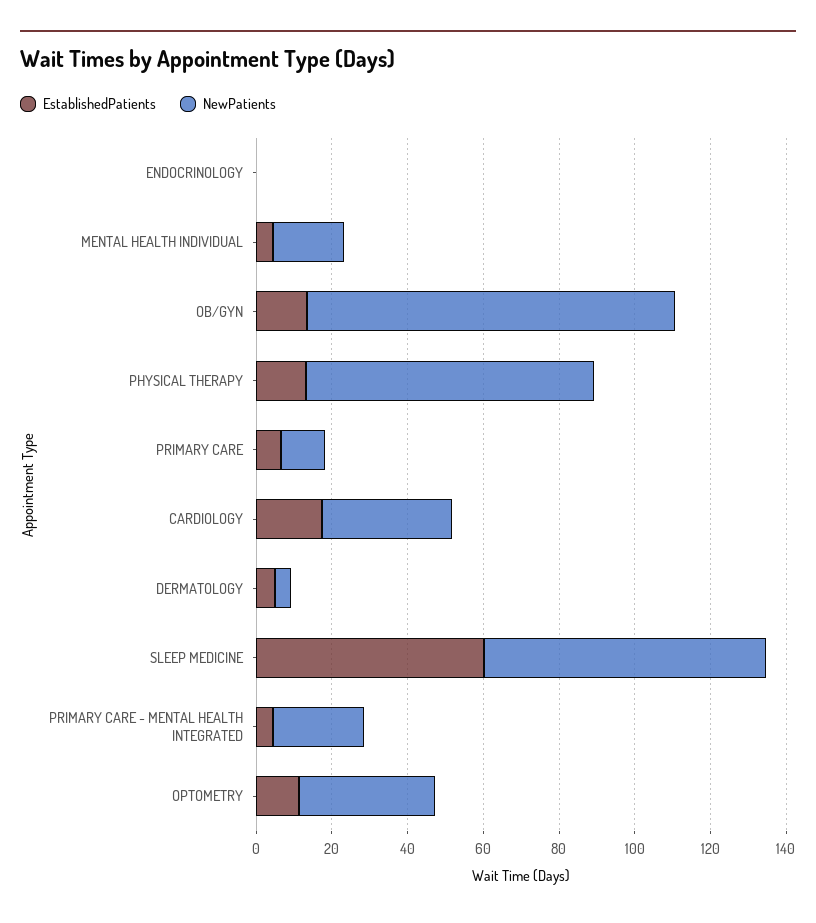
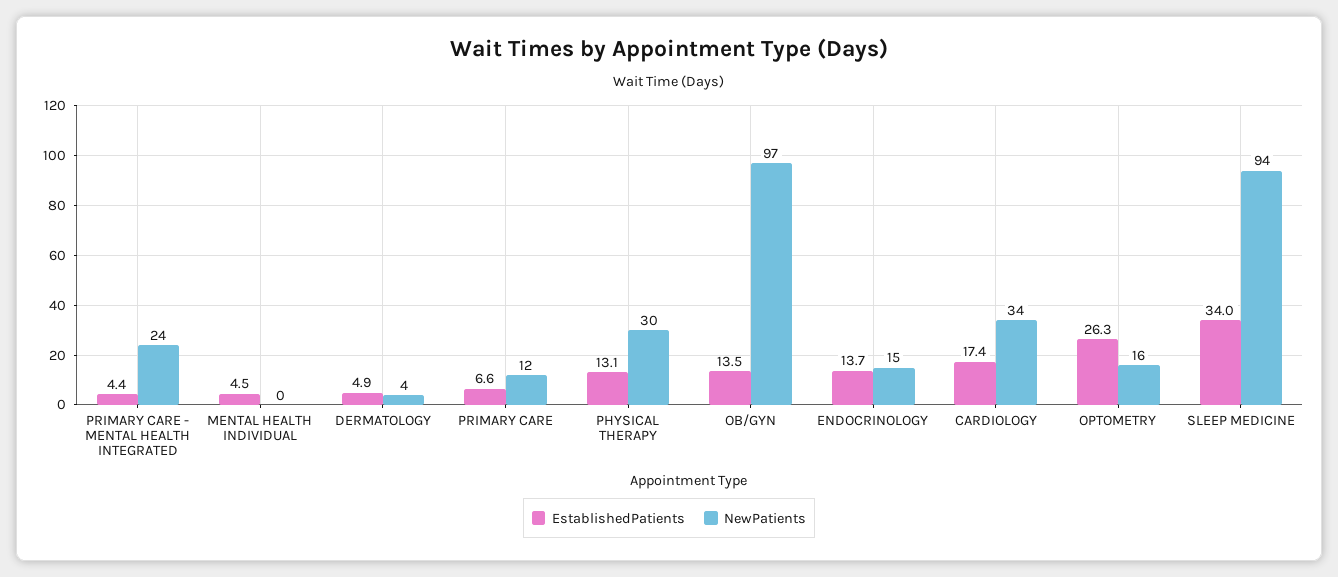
EstablishedPatients, ENDOCRINOLOGY: 0 -> 13.7
NewPatients, ENDOCRINOLOGY: 0 -> 15
NewPatients, MENTAL HEALTH INDIVIDUAL: 20 -> 0
NewPatients, PHYSICAL THERAPY: 75 -> 30
EstablishedPatients, SLEEP MEDICINE: 60 -> 34
NewPatients, SLEEP MEDICINE: 75 -> 94
EstablishedPatients, OPTOMETRY: 10 -> 26.3
NewPatients, OPTOMETRY: 35 -> 16

